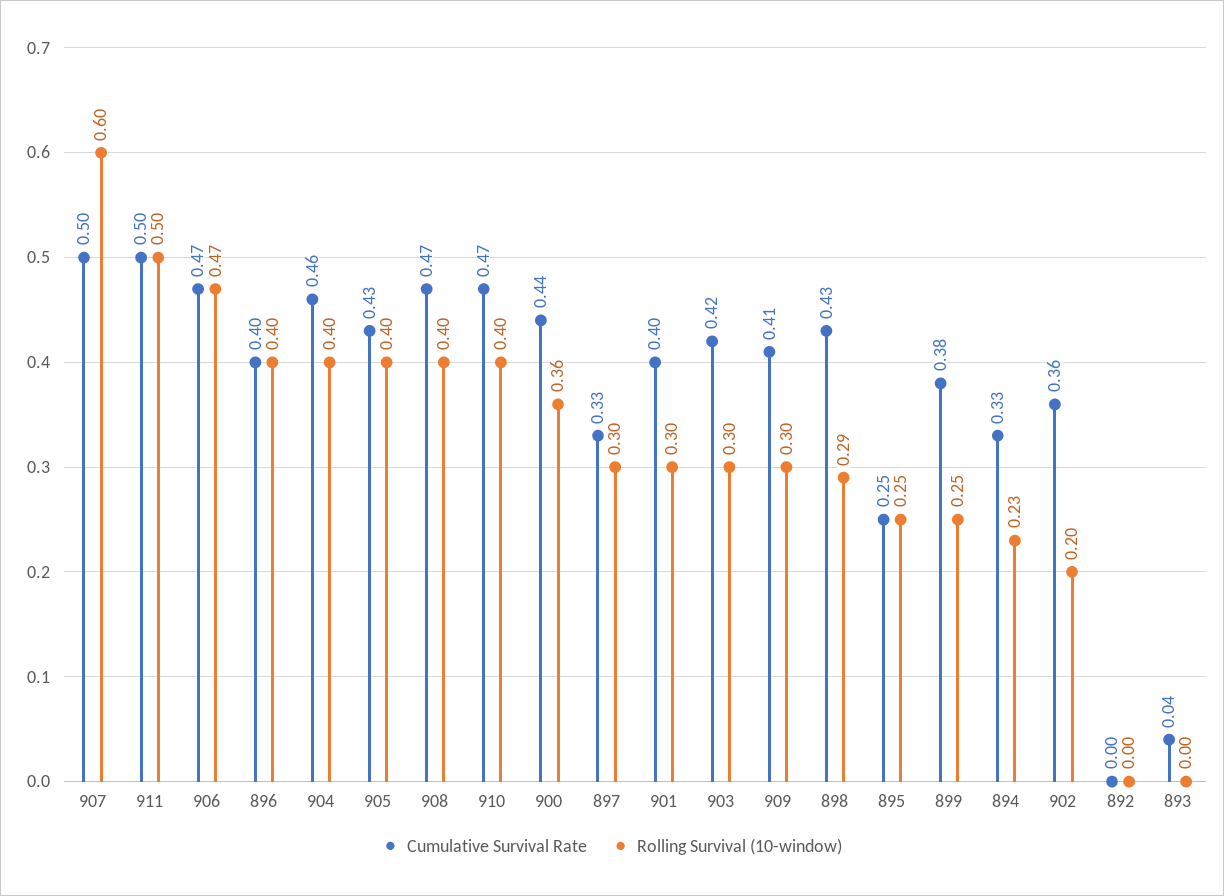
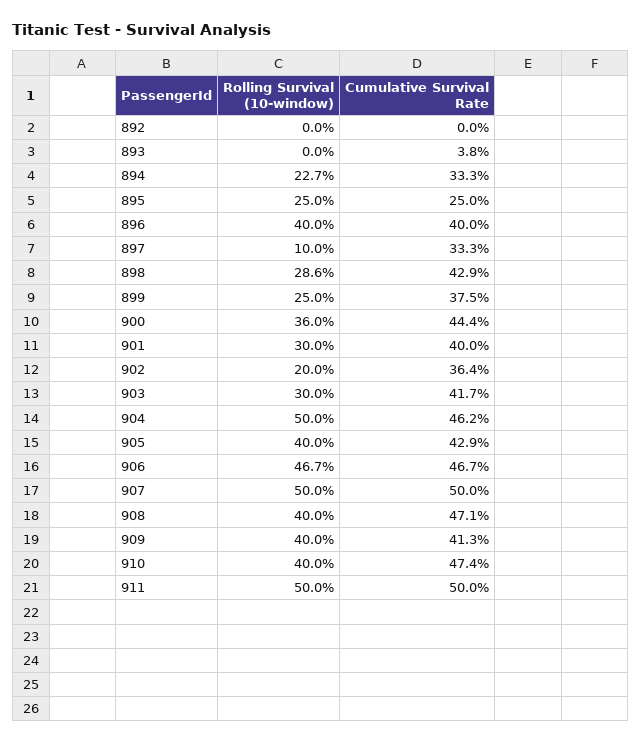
Rolling Survival (10-window), 907: 0.6 -> 0.5
Rolling Survival (10-window), 904: 0.4 -> 0.5
Rolling Survival (10-window), 897: 0.3 -> 0.1
Rolling Survival (10-window), 909: 0.3 -> 0.4

